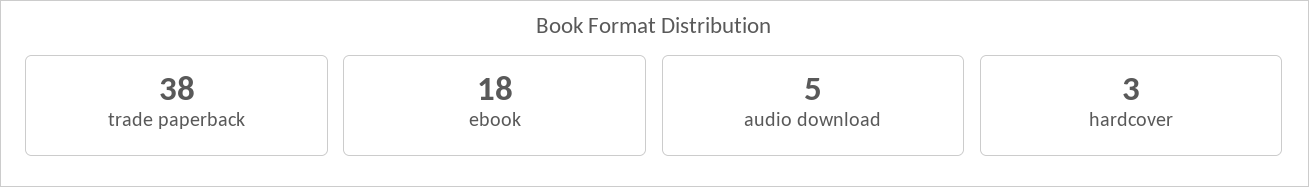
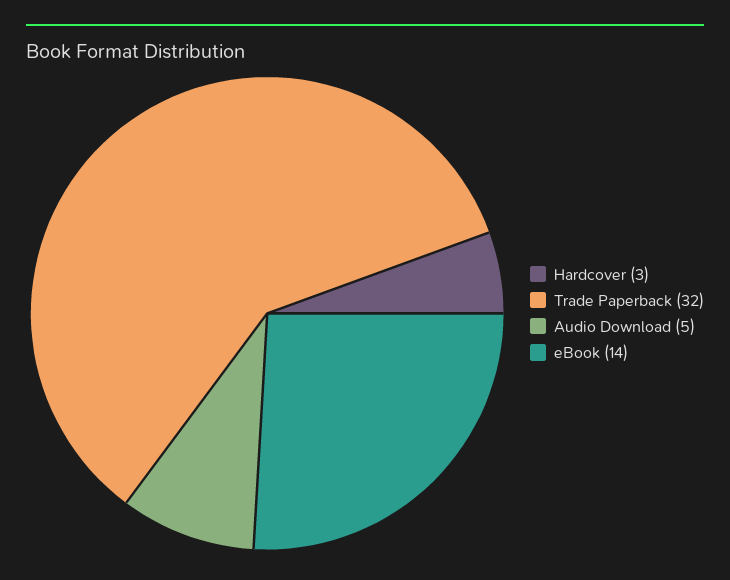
trade paperback: 38 -> 32
ebook: 18 -> 14

